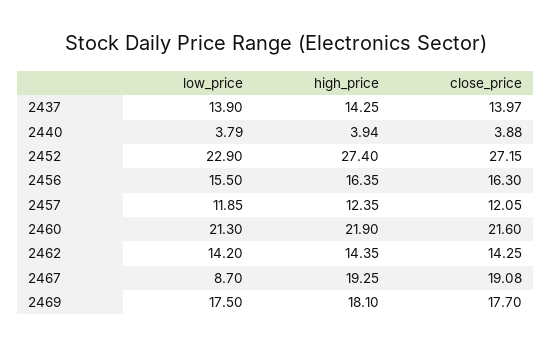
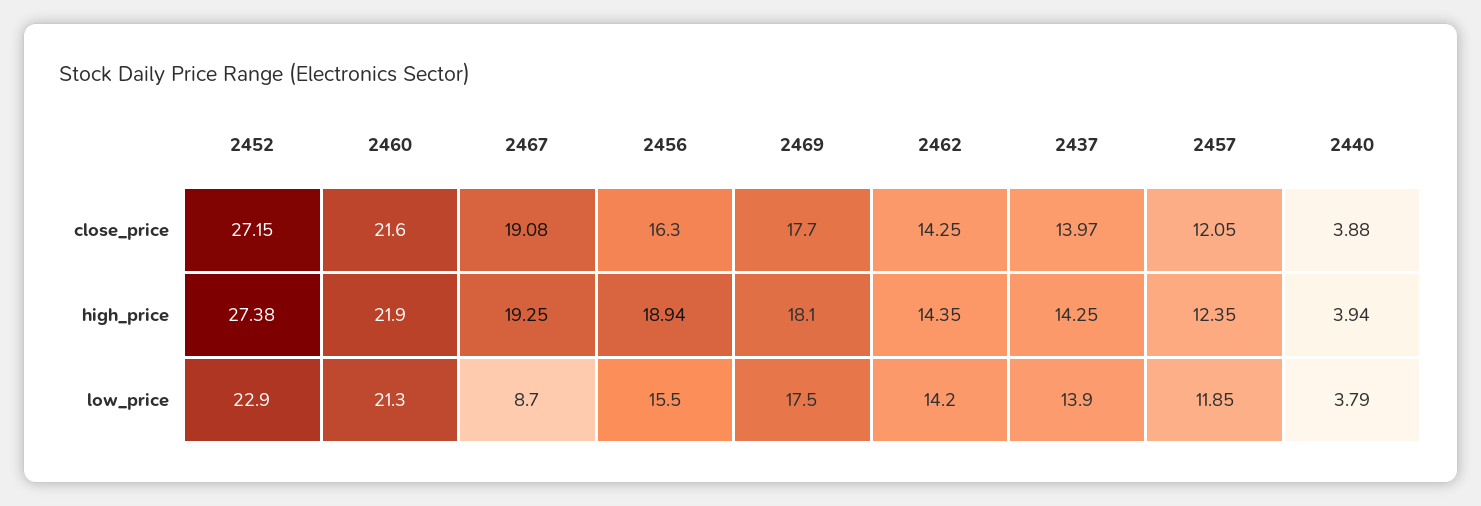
high_price, 2452: 27.4 -> 27.38
high_price, 2456: 16.35 -> 18.94

